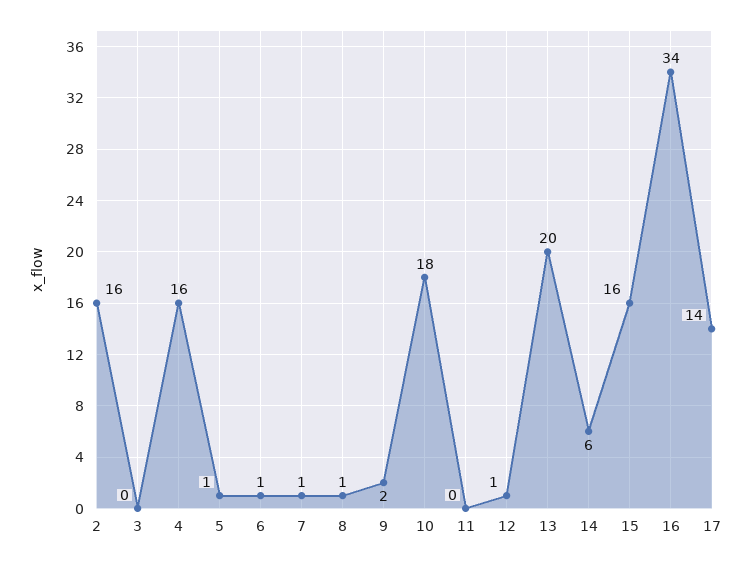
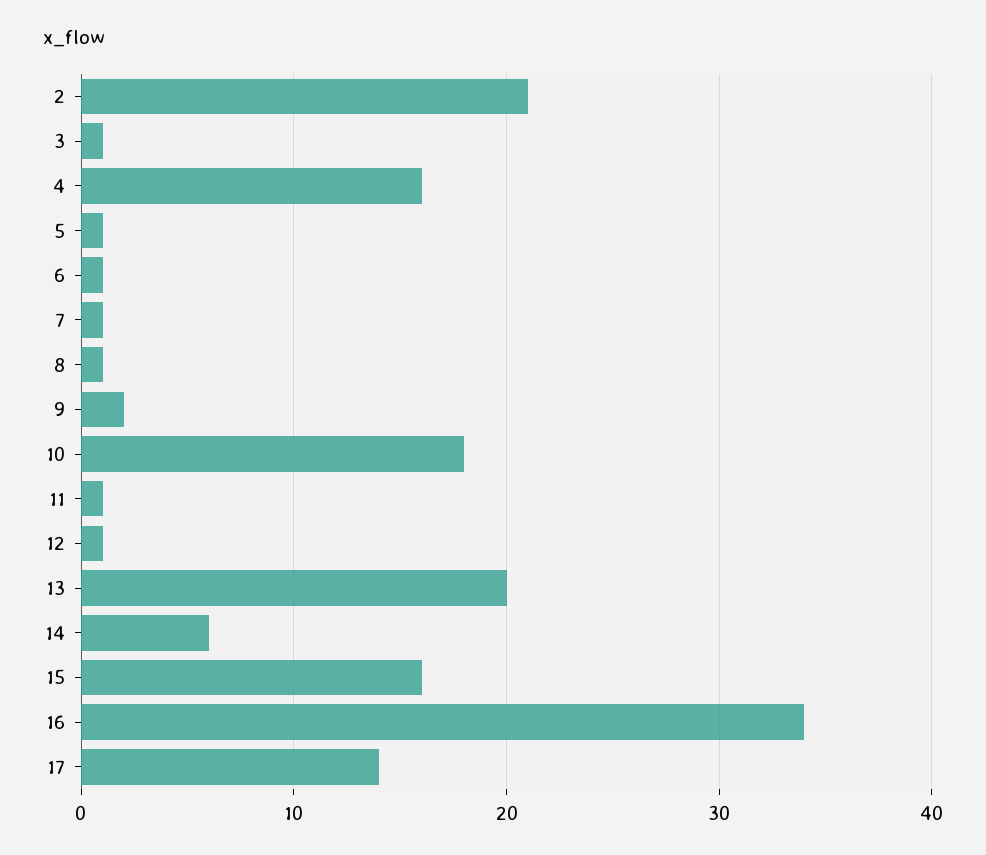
2: 16 -> 21
3: 0 -> 1
11: 0 -> 1

